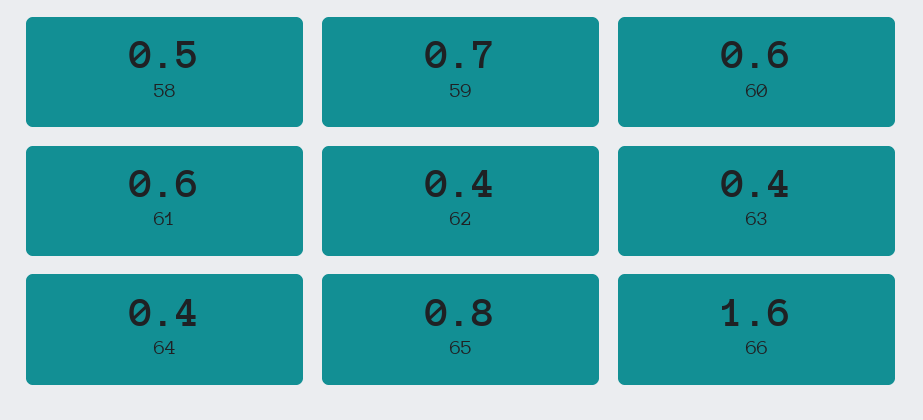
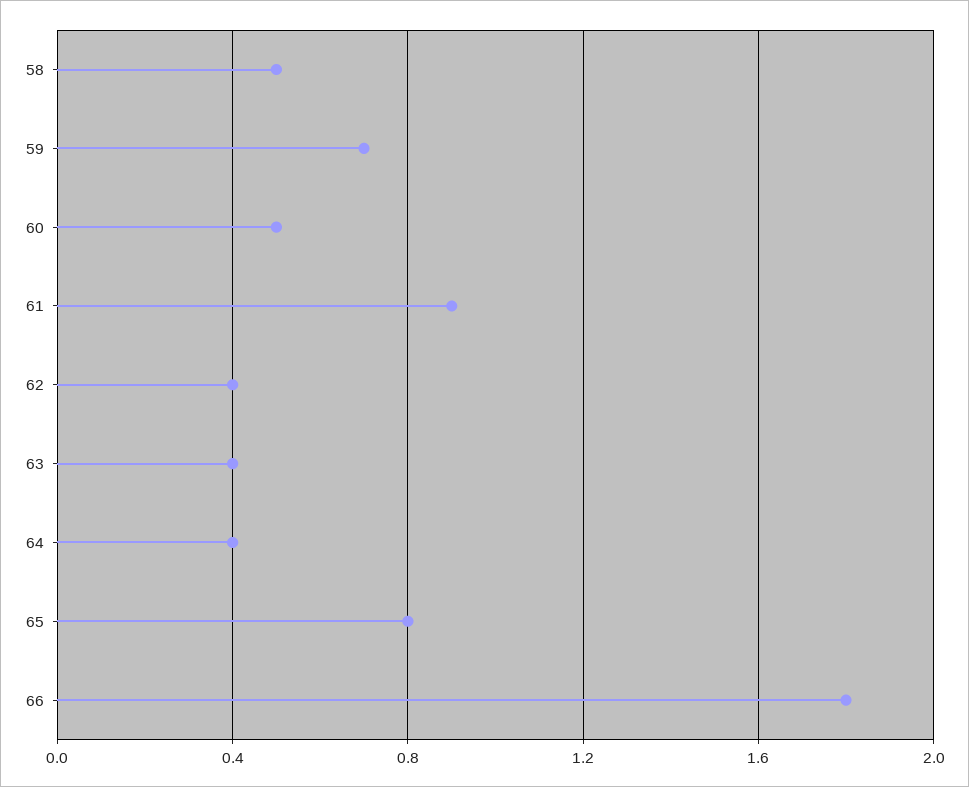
60: 0.6 -> 0.5
61: 0.6 -> 0.9
66: 1.6 -> 1.8

